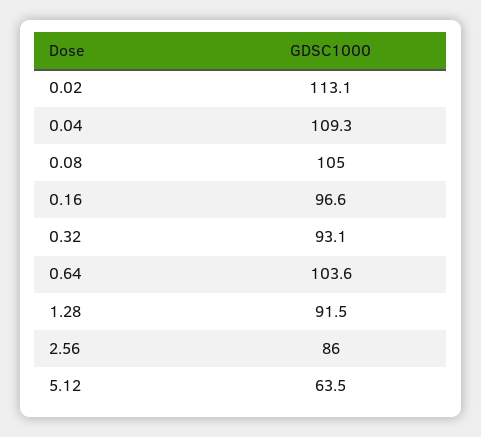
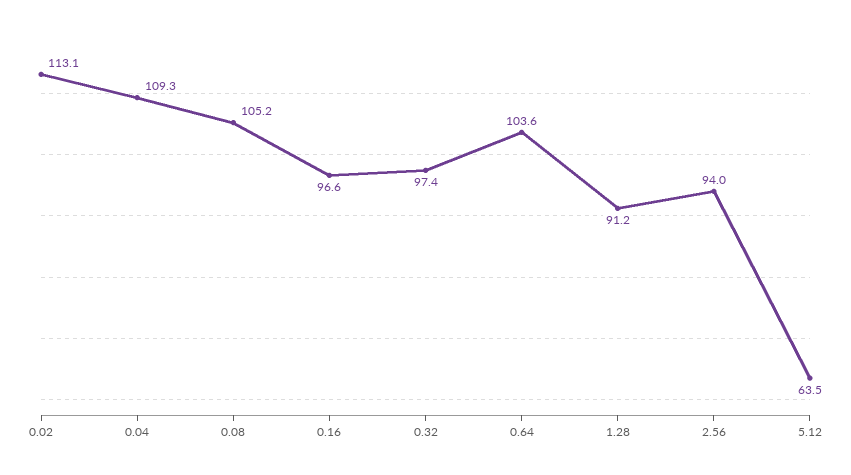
0.08: 105 -> 105.2
0.32: 93.1 -> 97.4
1.28: 91.5 -> 91.2
2.56: 86 -> 94

